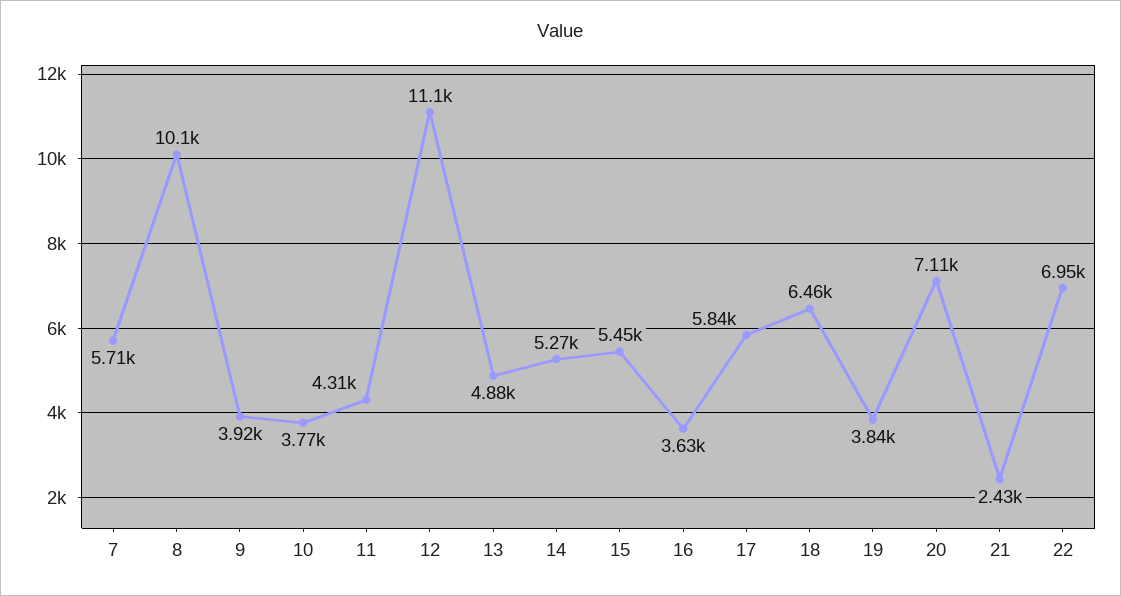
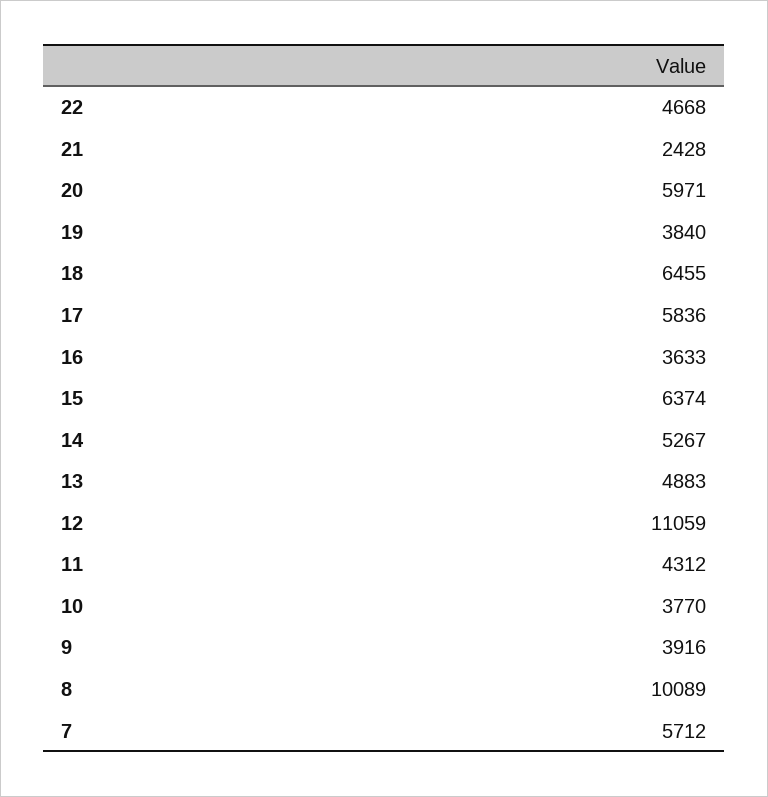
15: 5450 -> 6374
20: 7110 -> 5971
22: 6950 -> 4668

